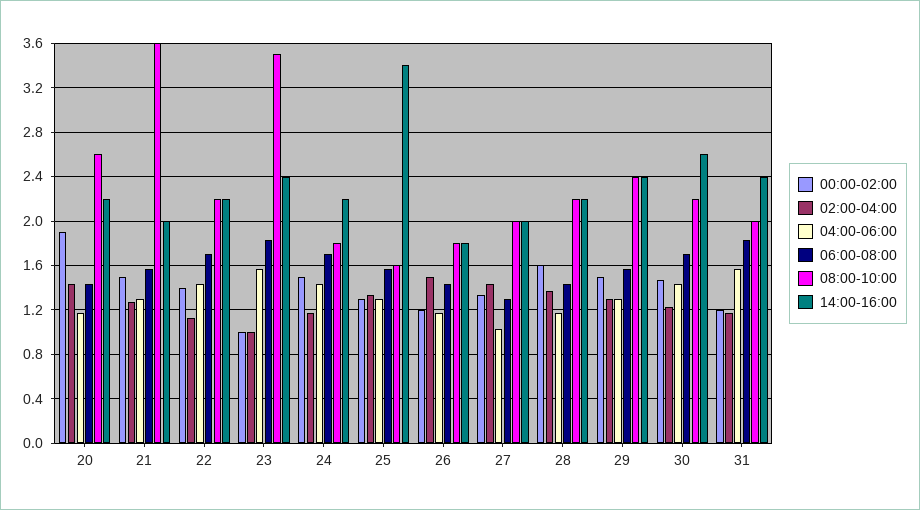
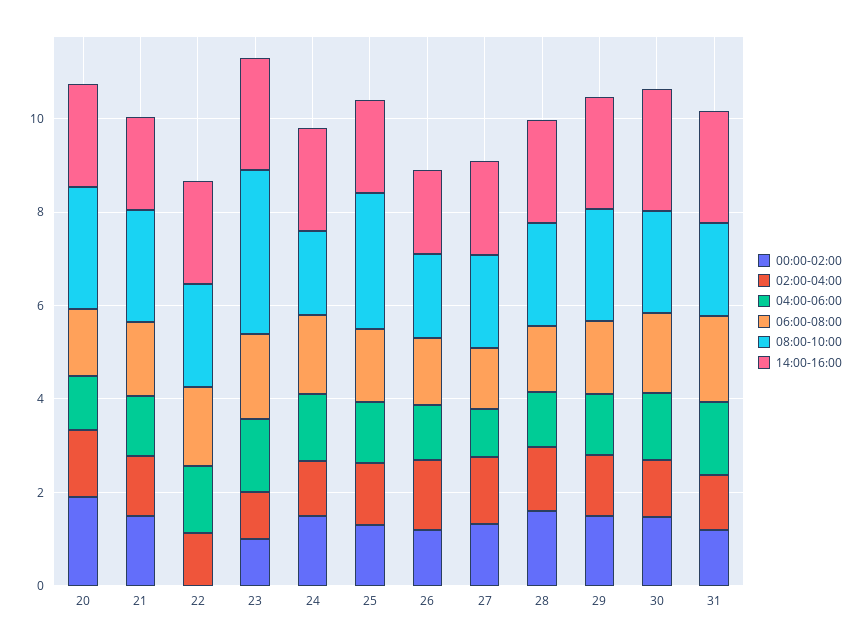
08:00-10:00, 21: 3.6 -> 2.5
00:00-02:00, 22: 1.4 -> 0
08:00-10:00, 25: 1.6 -> 3
14:00-16:00, 25: 3.4 -> 2

